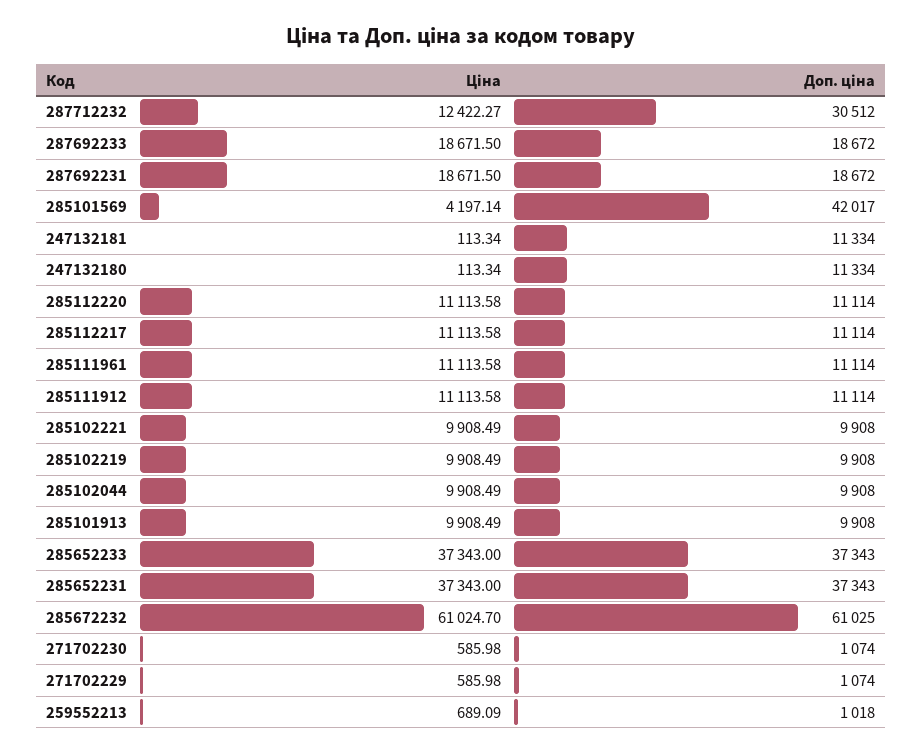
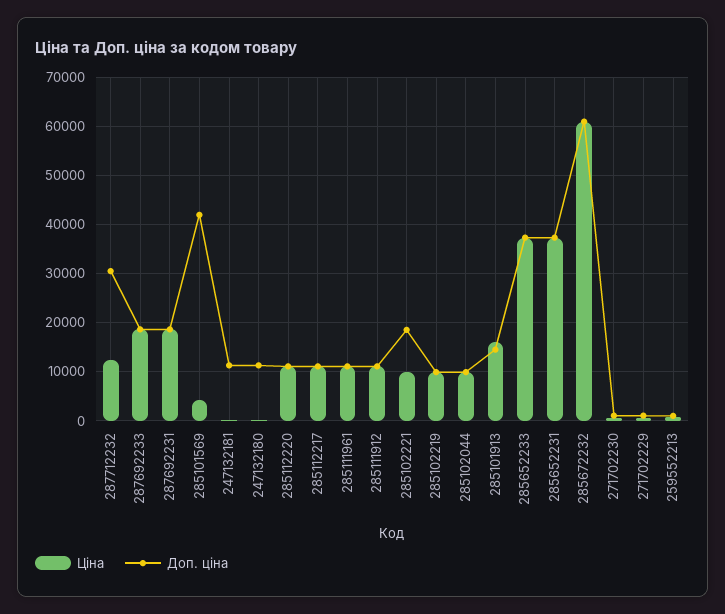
Доп. ціна, 285102221: 9908 -> 18000
Ціна, 285101913: 9908.49 -> 16000
Доп. ціна, 285101913: 9908 -> 14000

